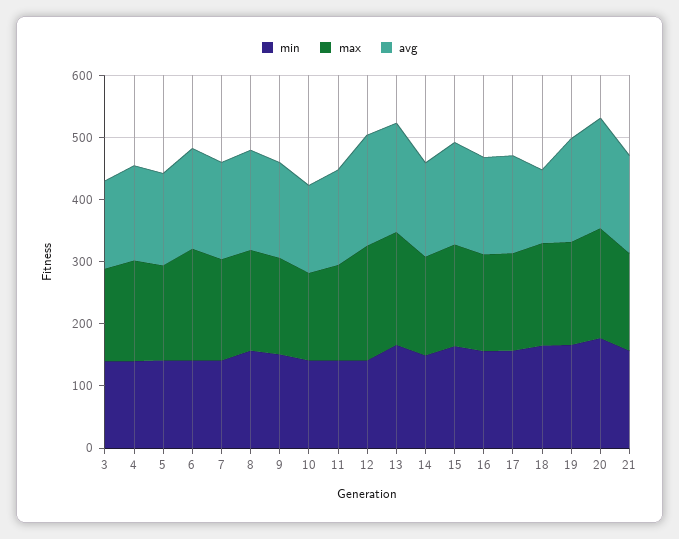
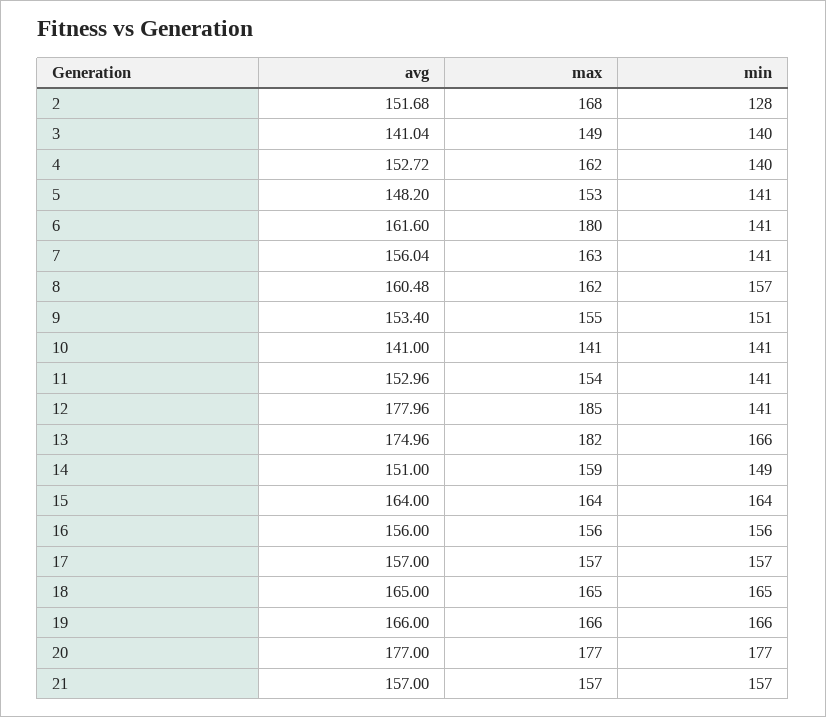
avg, 18: 120 -> 165
avg, 2: none -> 151.68
max, 2: none -> 168
min, 2: none -> 128

